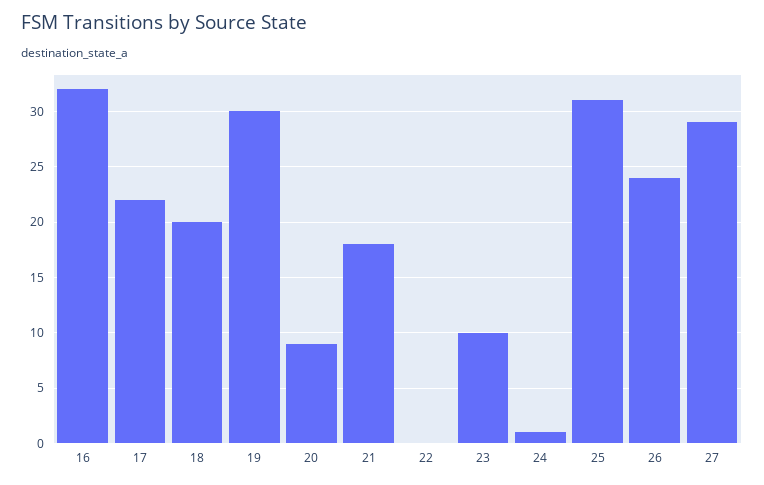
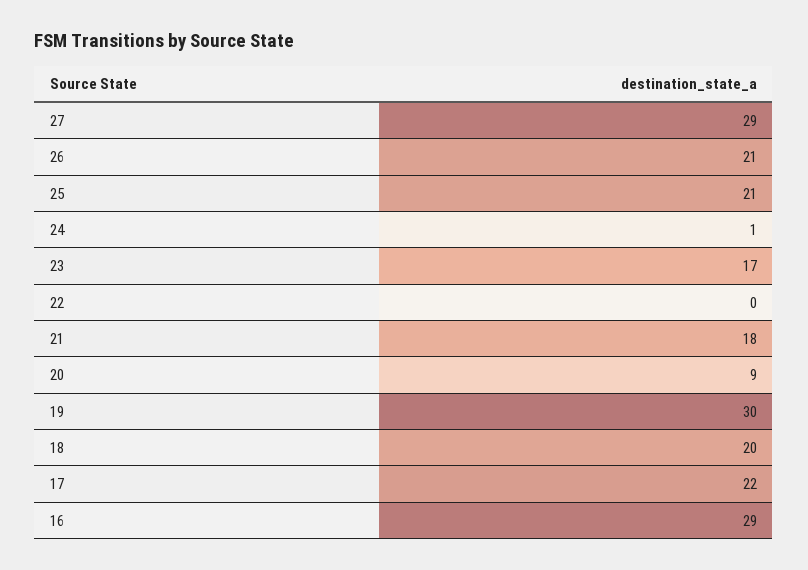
16: 32 -> 29
23: 10 -> 17
25: 31 -> 21
26: 24 -> 21

